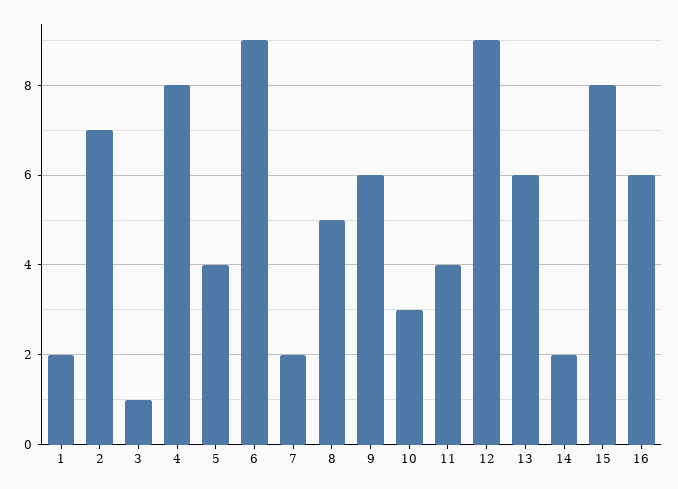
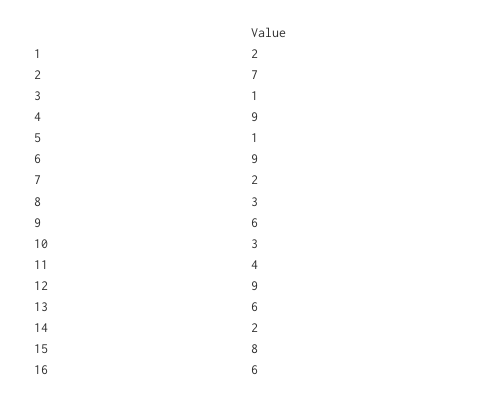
4: 8 -> 9
5: 4 -> 1
8: 5 -> 3

